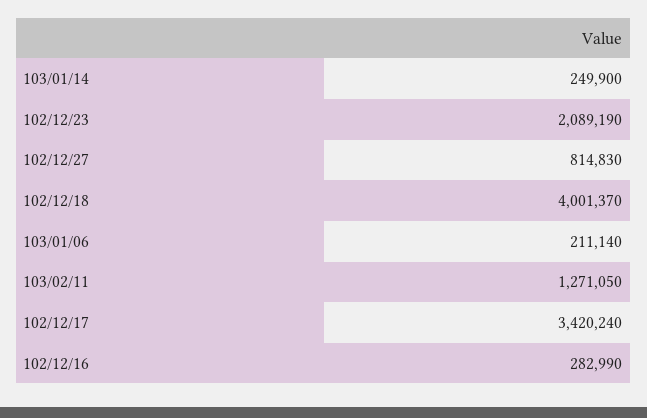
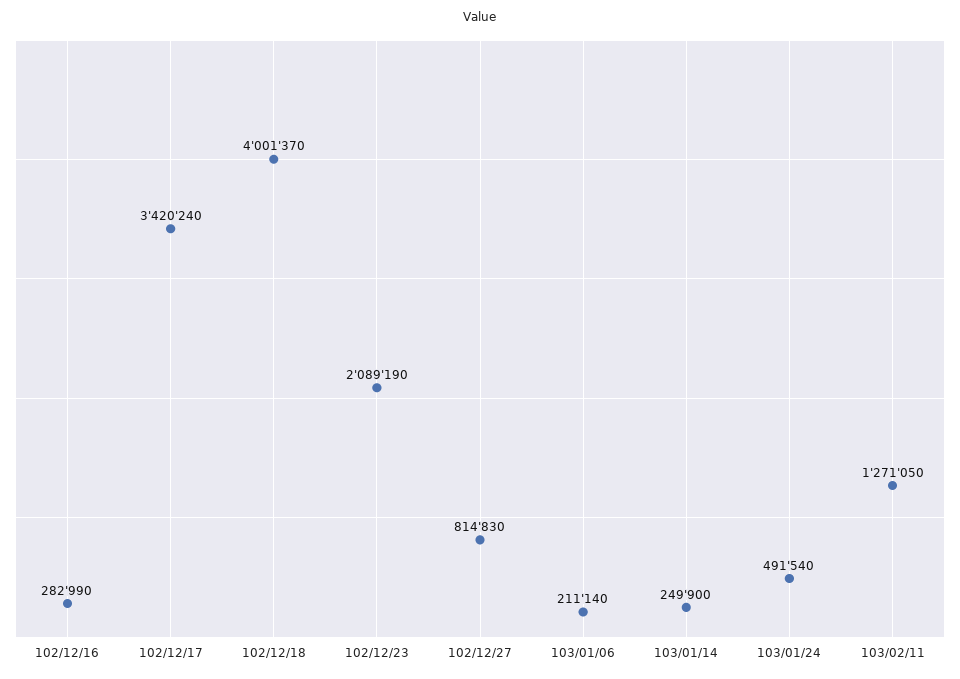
103/01/24: none -> 491540

